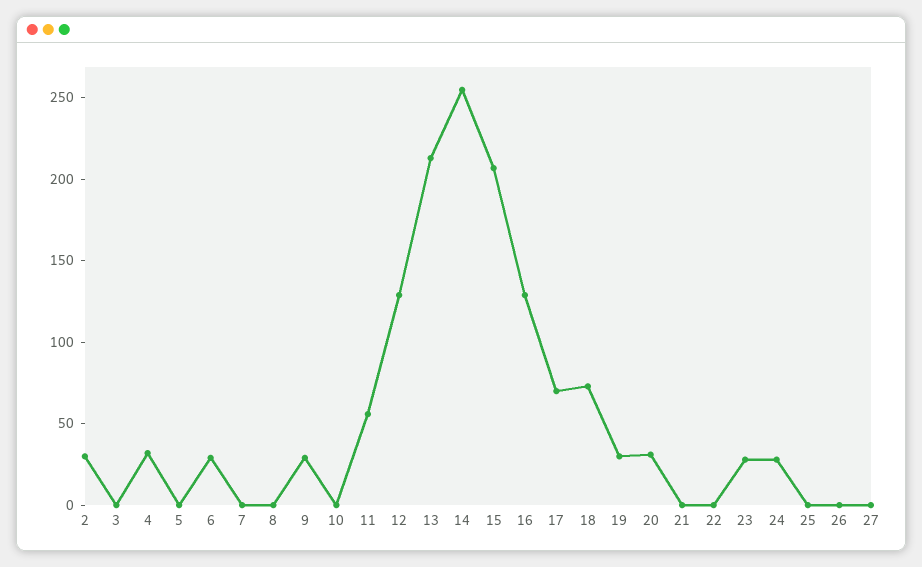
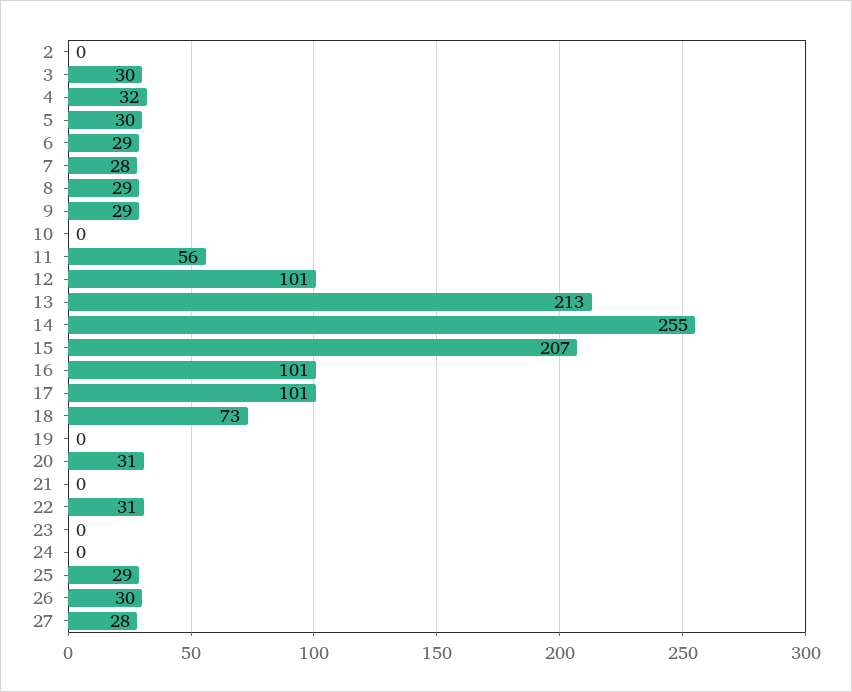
2: 30 -> 0
3: 0 -> 30
5: 0 -> 30
7: 0 -> 28
8: 0 -> 29
12: 130 -> 101
16: 130 -> 101
17: 70 -> 101
19: 30 -> 0
22: 0 -> 31
23: 30 -> 0
24: 30 -> 0
25: 0 -> 29
26: 0 -> 30
27: 0 -> 28

